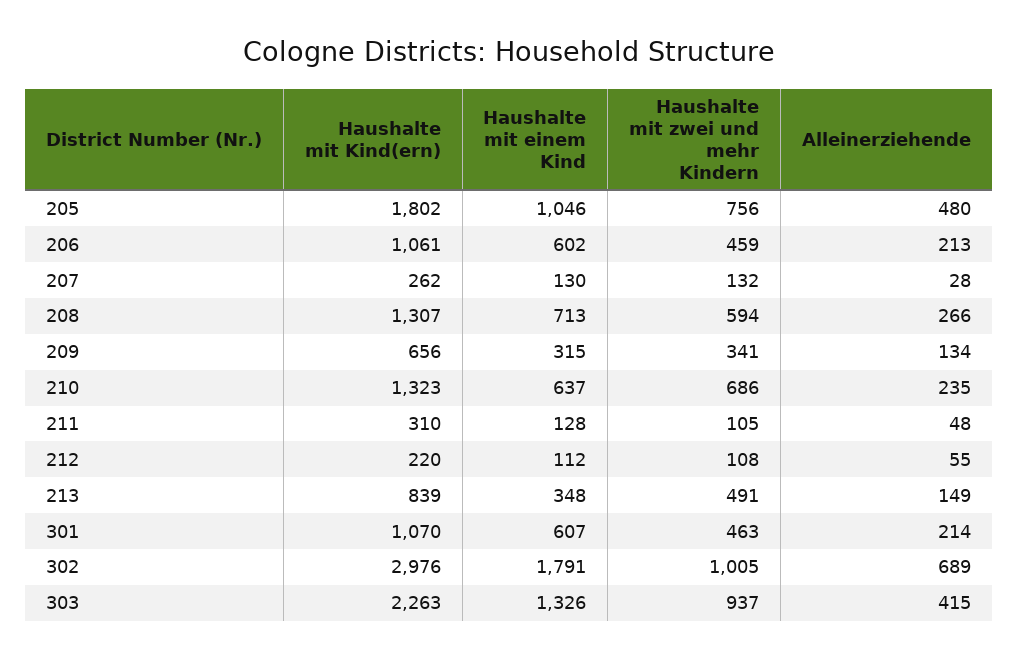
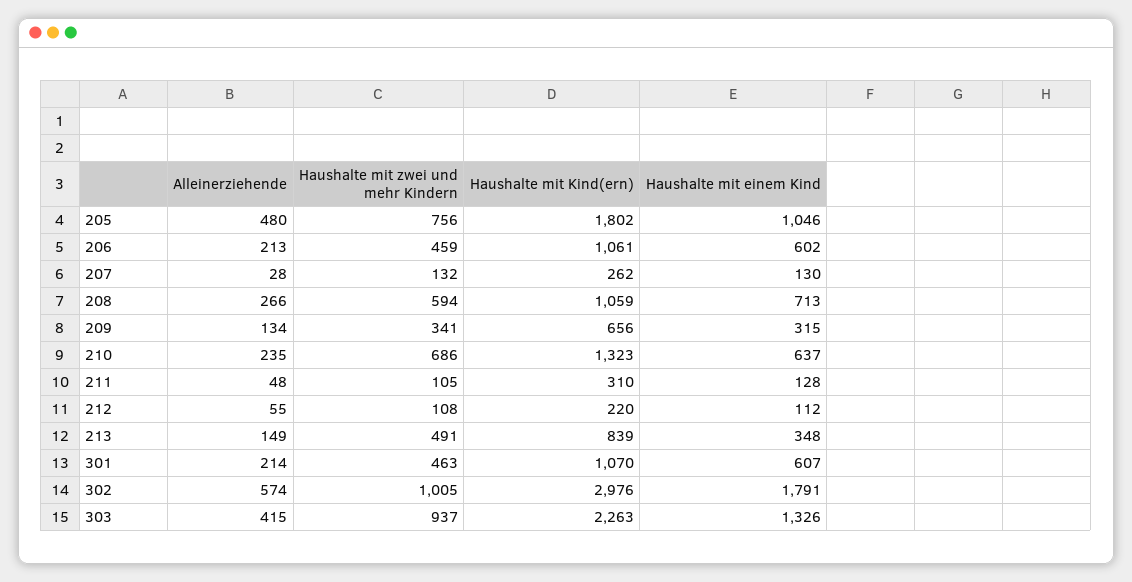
Haushalte mit Kind(ern), 208: 1307 -> 1059
Alleinerziehende, 302: 689 -> 574

